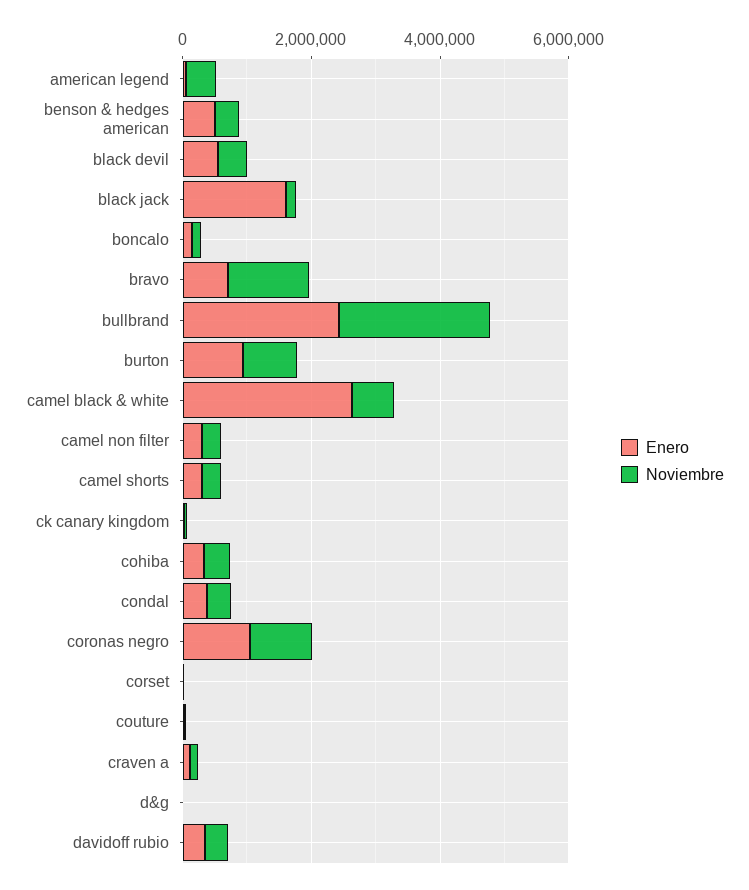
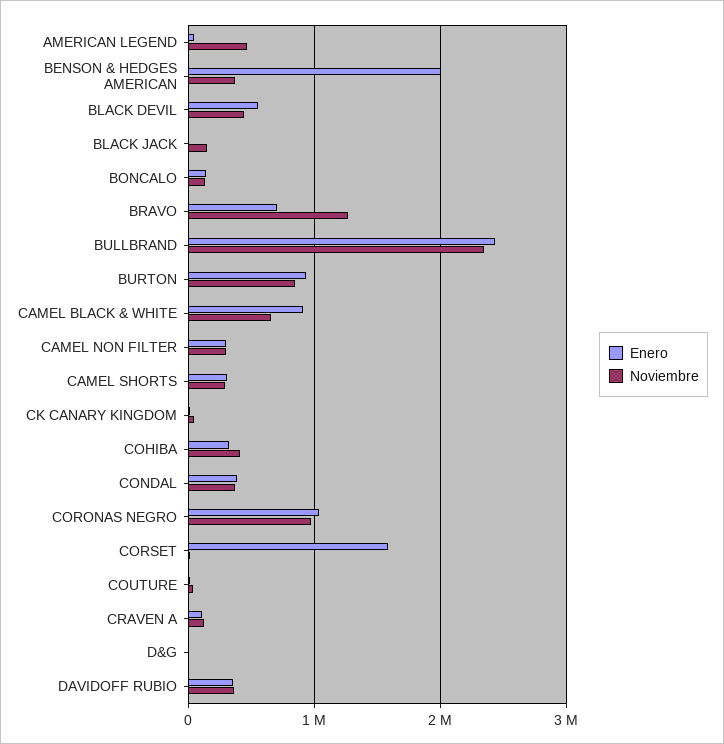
Enero, benson & hedges american: 500000 -> 2000000
Enero, black jack: 1500000 -> 0
Enero, camel black & white: 2500000 -> 900000
Enero, corset: 0 -> 1600000

